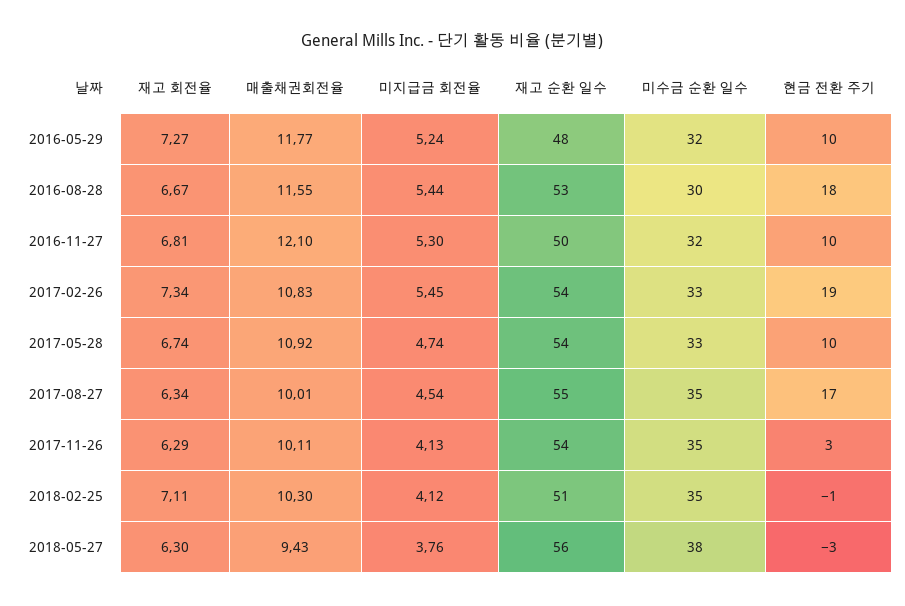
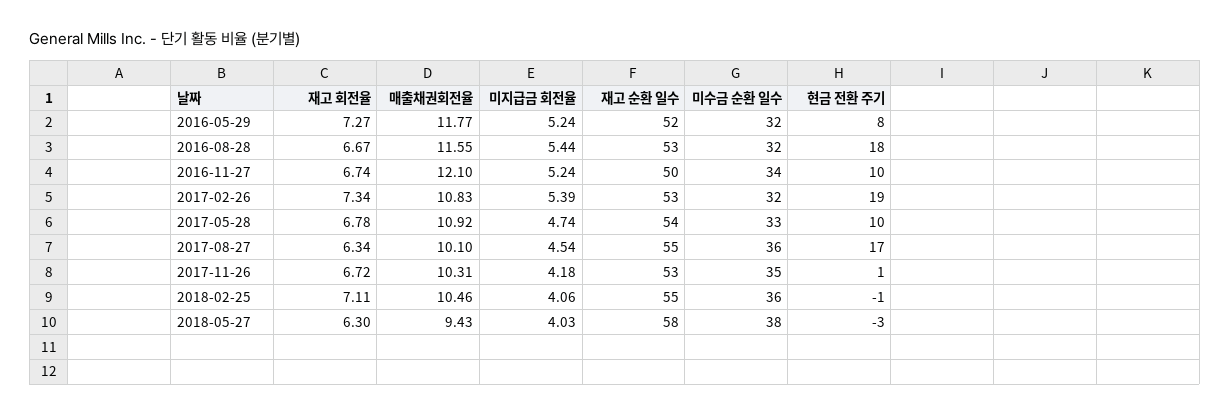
재고 순환 일수, 2016-05-29: 48 -> 52
현금 전환 주기, 2016-05-29: 10 -> 8
미수금 순환 일수, 2016-08-28: 30 -> 32
재고 회전율, 2016-11-27: 6.81 -> 6.74
미지급금 회전율, 2016-11-27: 5.3 -> 5.24
미수금 순환 일수, 2016-11-27: 32 -> 34
미지급금 회전율, 2017-02-26: 5.45 -> 5.39
재고 순환 일수, 2017-02-26: 54 -> 53
미수금 순환 일수, 2017-02-26: 33 -> 32
재고 회전율, 2017-05-28: 6.74 -> 6.78
매출채권회전율, 2017-08-27: 10.01 -> 10.1
미수금 순환 일수, 2017-08-27: 35 -> 36
재고 회전율, 2017-11-26: 6.29 -> 6.72
매출채권회전율, 2017-11-26: 10.11 -> 10.31
미지급금 회전율, 2017-11-26: 4.13 -> 4.18
재고 순환 일수, 2017-11-26: 54 -> 53
현금 전환 주기, 2017-11-26: 3 -> 1
매출채권회전율, 2018-02-25: 10.3 -> 10.46
미지급금 회전율, 2018-02-25: 4.12 -> 4.06
재고 순환 일수, 2018-02-25: 51 -> 55
미수금 순환 일수, 2018-02-25: 35 -> 36
미지급금 회전율, 2018-05-27: 3.76 -> 4.03
재고 순환 일수, 2018-05-27: 56 -> 58

